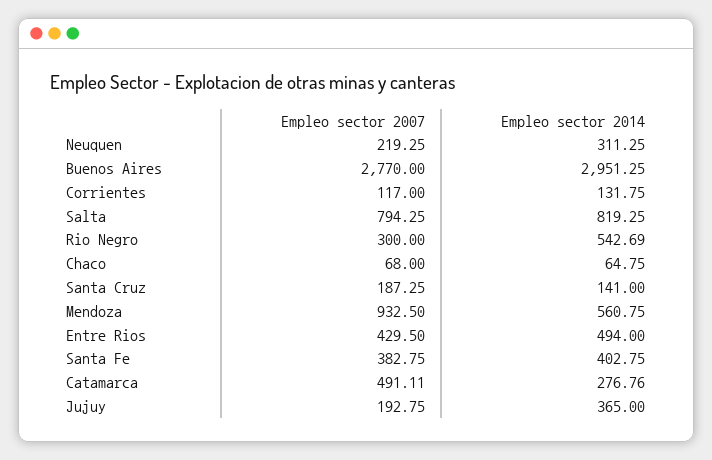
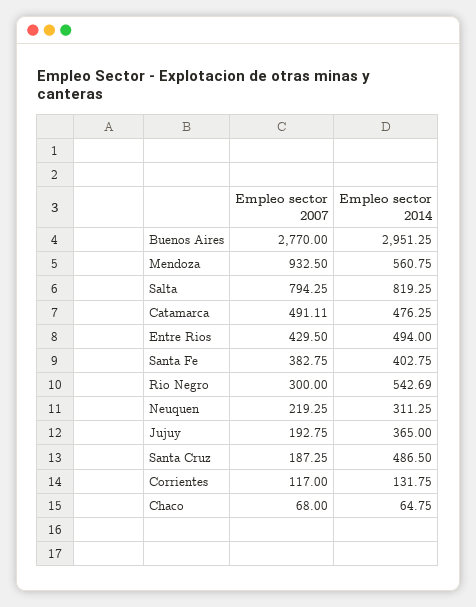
Empleo sector 2014, Santa Cruz: 141 -> 486.5
Empleo sector 2014, Catamarca: 276.76 -> 476.25

